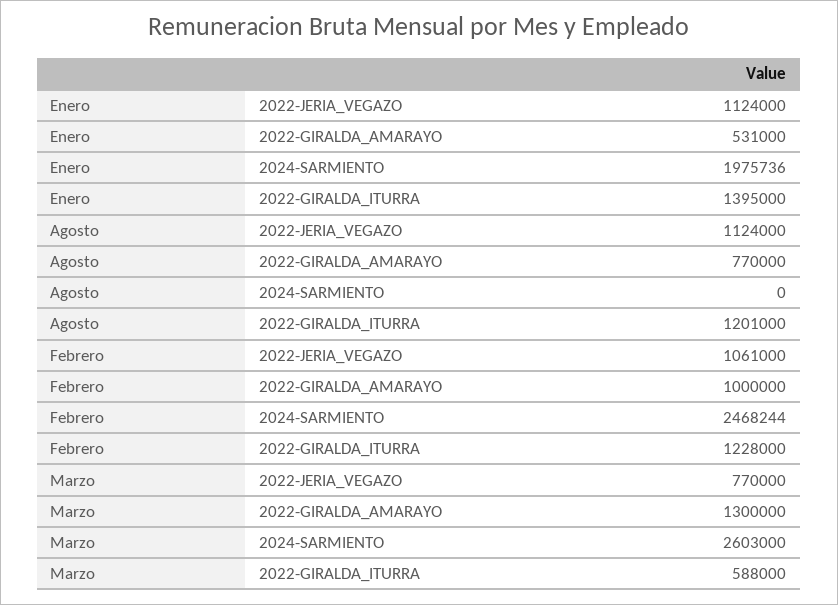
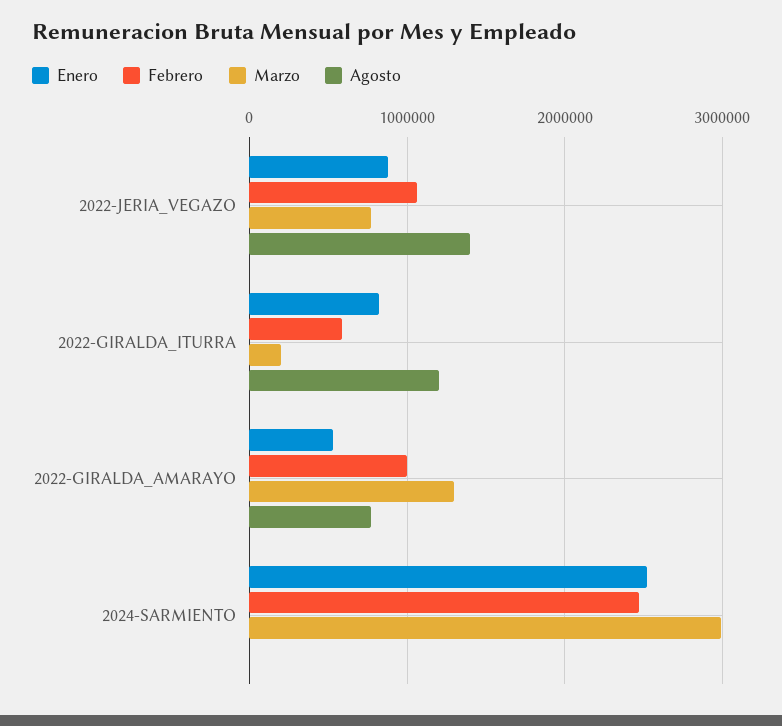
Enero, 2022-JERIA_VEGAZO: 1124000 -> 900000
Enero, 2024-SARMIENTO: 1975736 -> 2500000
Enero, 2022-GIRALDA_ITURRA: 1395000 -> 800000
Agosto, 2022-JERIA_VEGAZO: 1124000 -> 1400000
Febrero, 2022-GIRALDA_ITURRA: 1228000 -> 600000
Marzo, 2024-SARMIENTO: 2603000 -> 3000000
Marzo, 2022-GIRALDA_ITURRA: 588000 -> 200000

